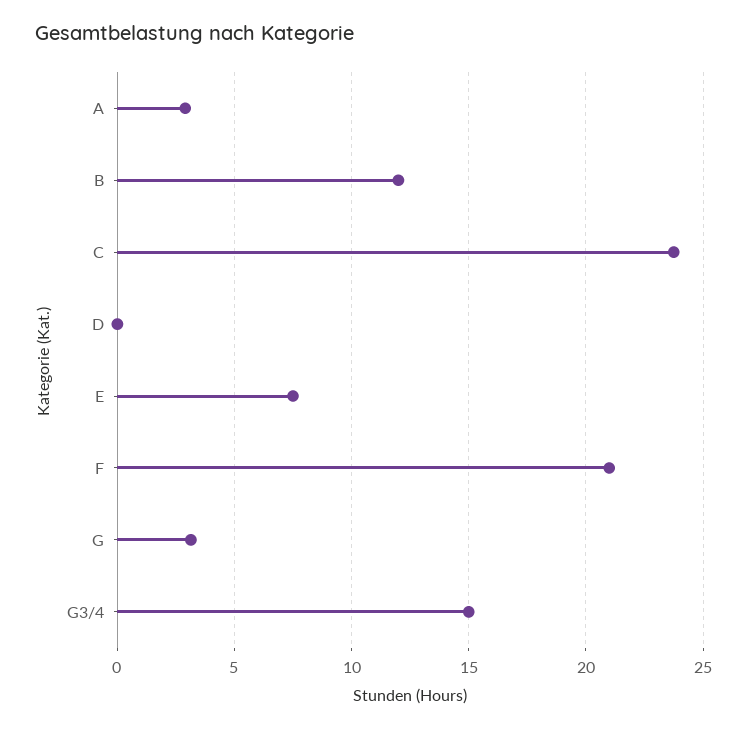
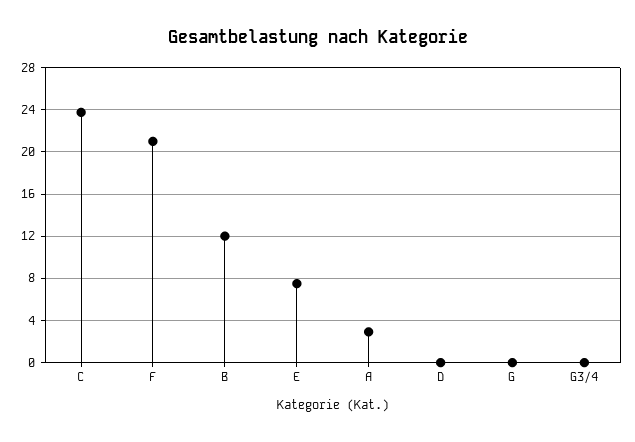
G: 3 -> 0
G3/4: 15 -> 0

